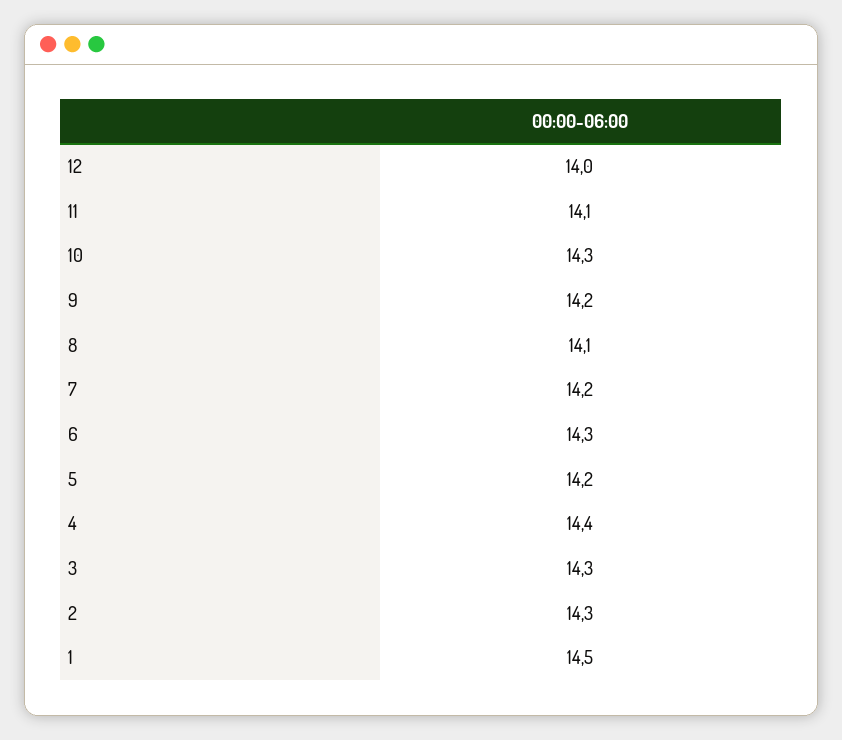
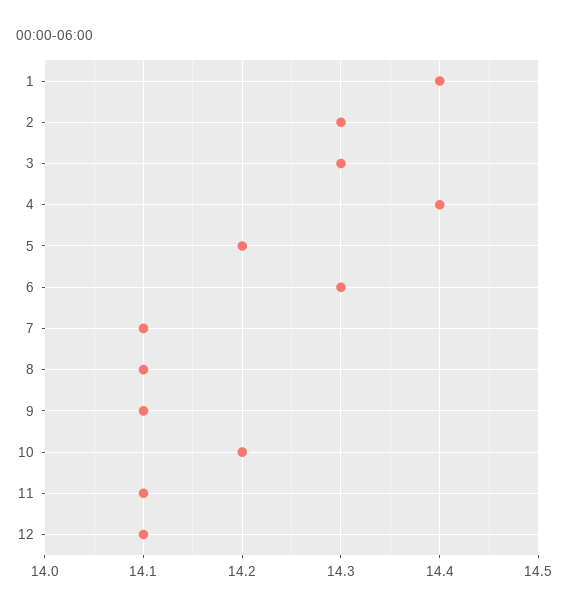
12: 14 -> 14.1
10: 14.3 -> 14.2
9: 14.2 -> 14.1
7: 14.2 -> 14.1
1: 14.5 -> 14.4

